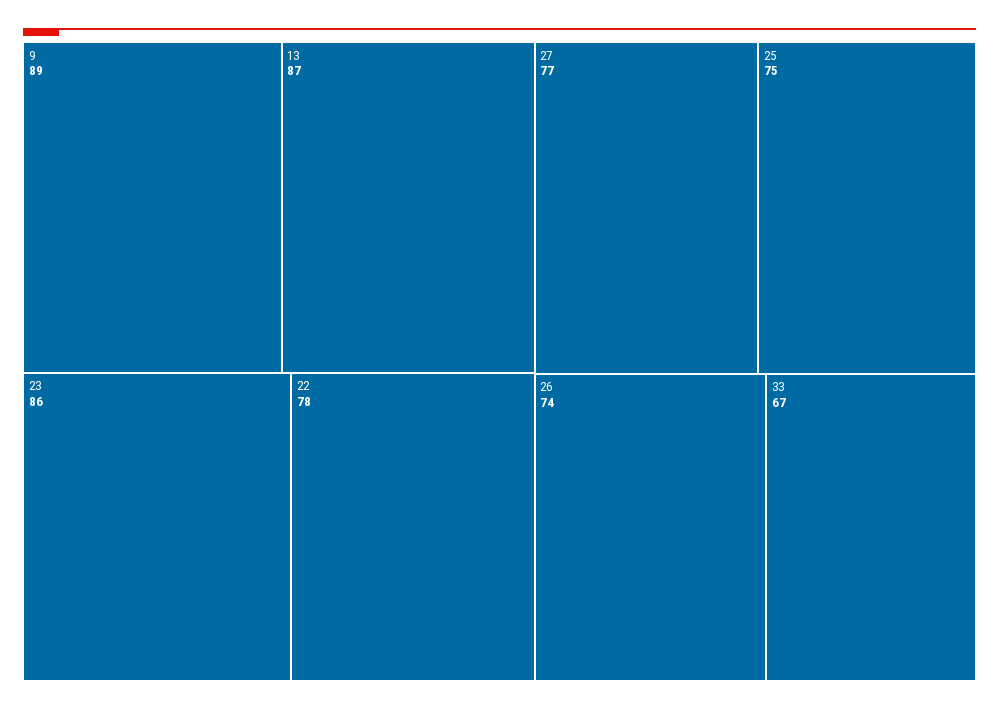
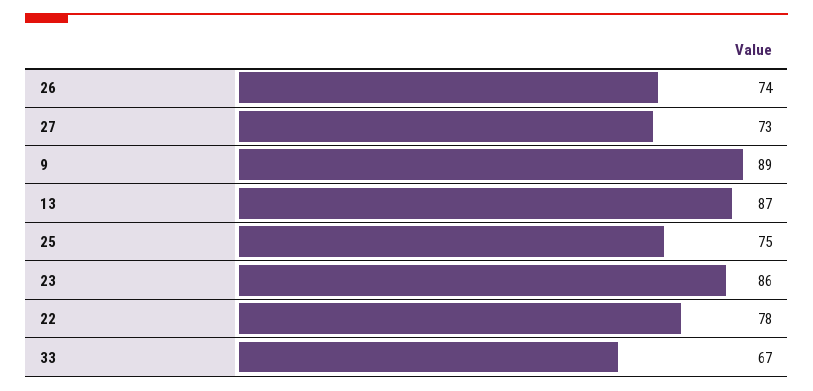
27: 77 -> 73

